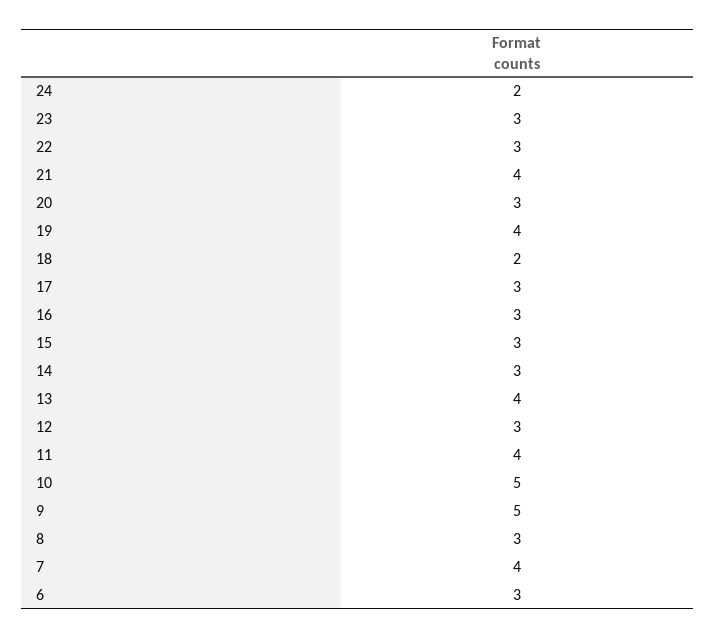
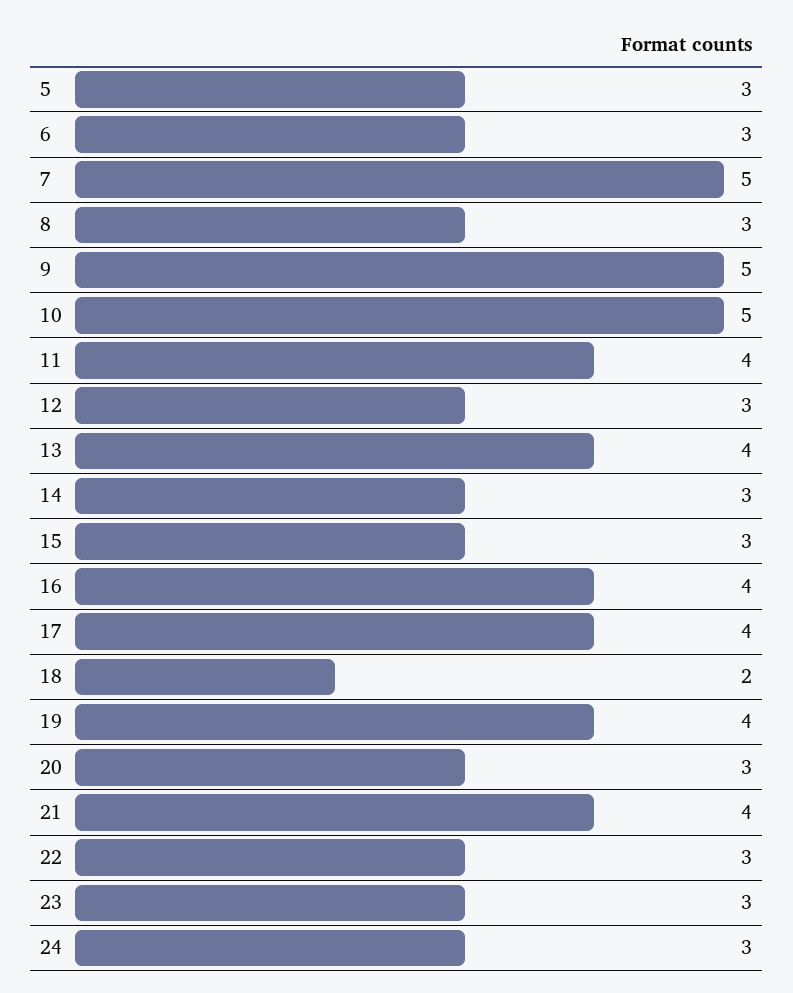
24: 2 -> 3
17: 3 -> 4
16: 3 -> 4
7: 4 -> 5
5: none -> 3

